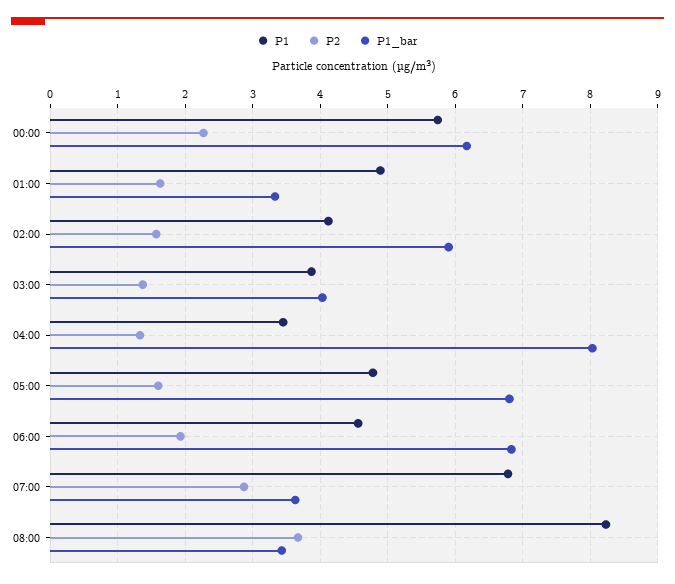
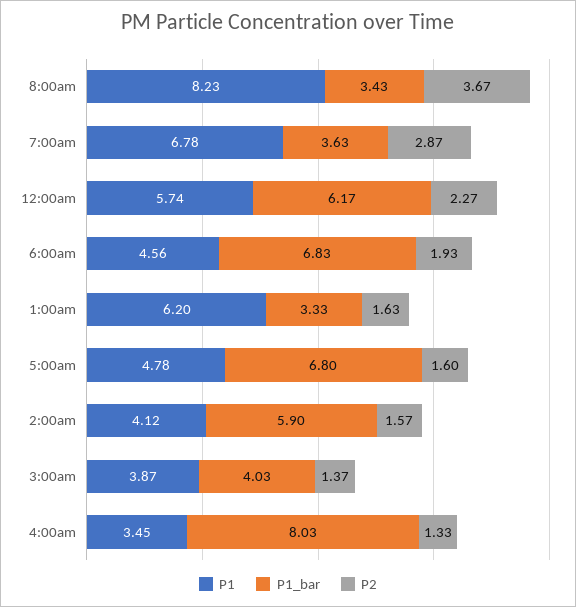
P1, 01:00: 4.9 -> 6.2

